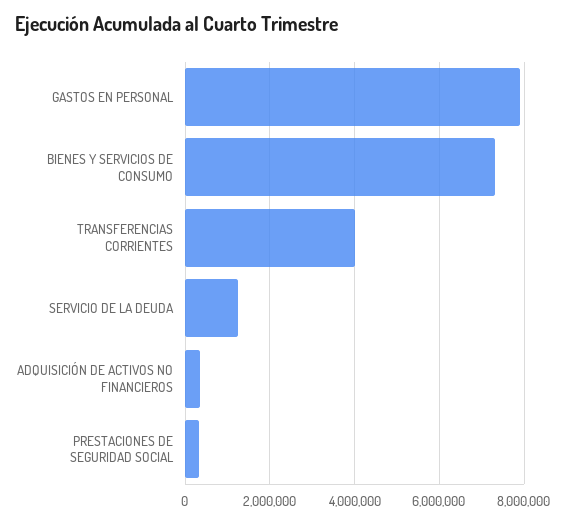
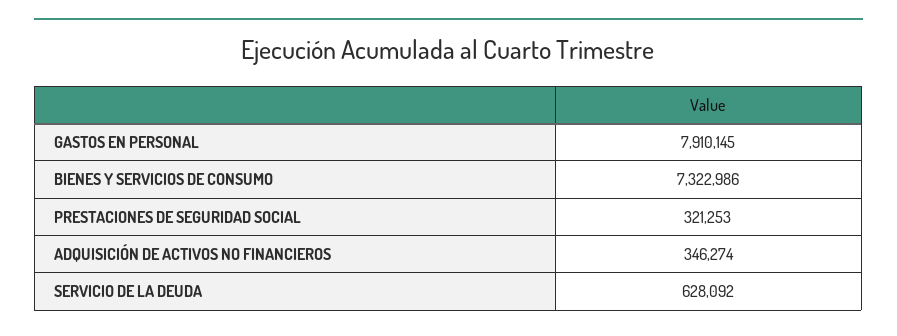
TRANSFERENCIAS CORRIENTES: 4000000 -> none
SERVICIO DE LA DEUDA: 1200000 -> 628092

